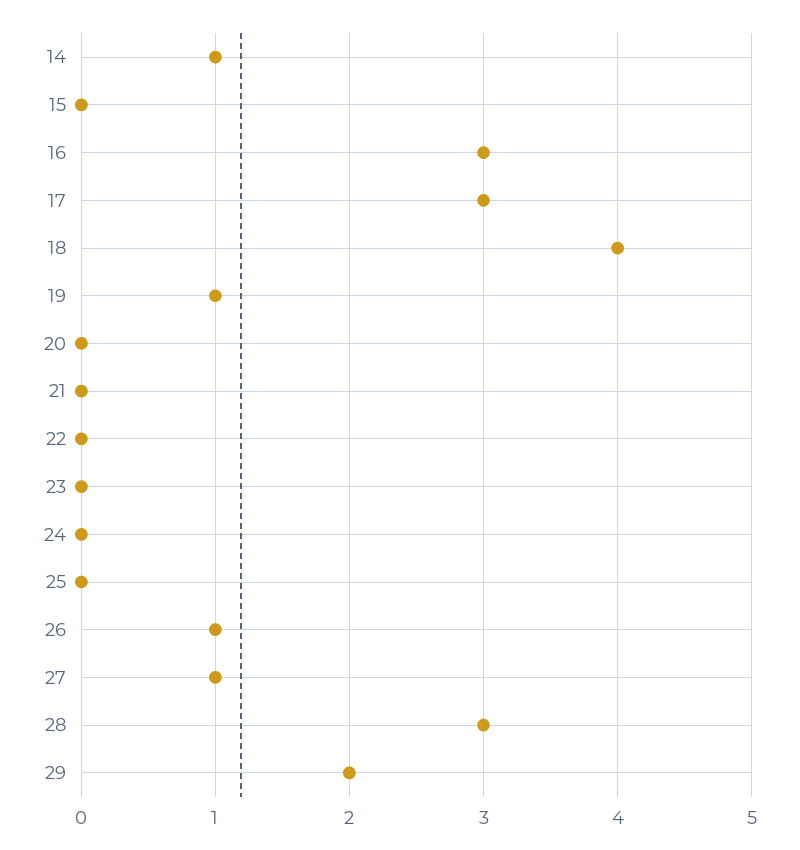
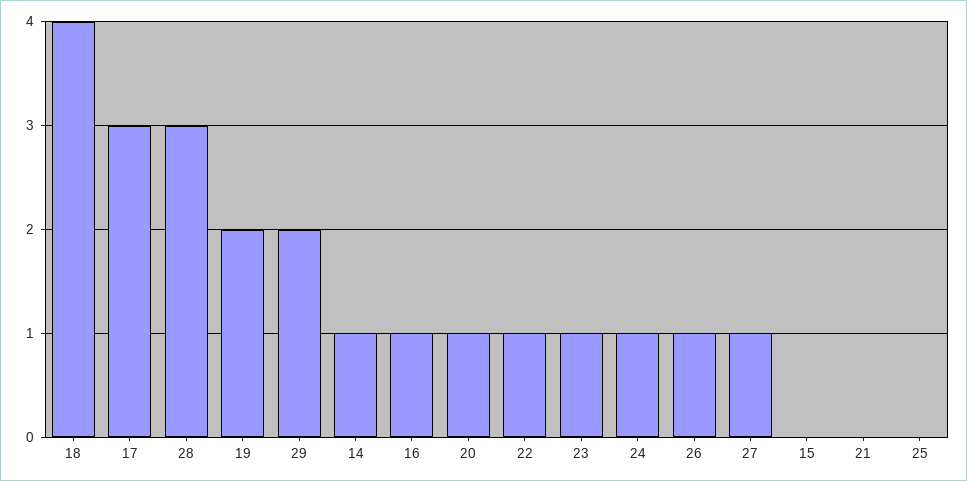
16: 3 -> 1
19: 1 -> 2
20: 0 -> 1
22: 0 -> 1
23: 0 -> 1
24: 0 -> 1

